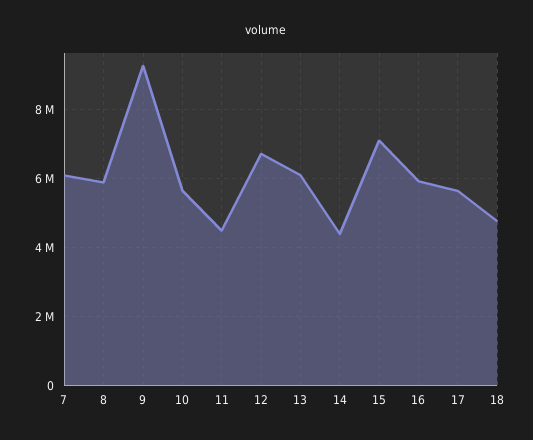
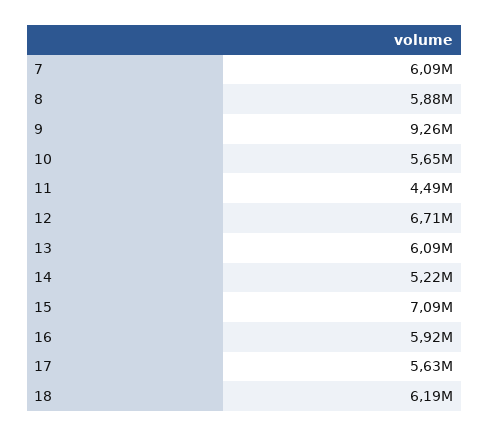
14: 4400000 -> 5220000
18: 4800000 -> 6190000

